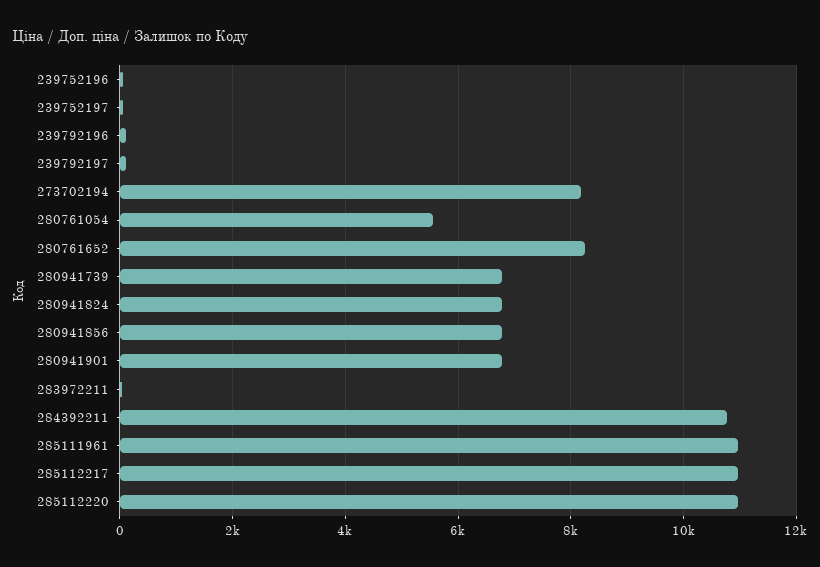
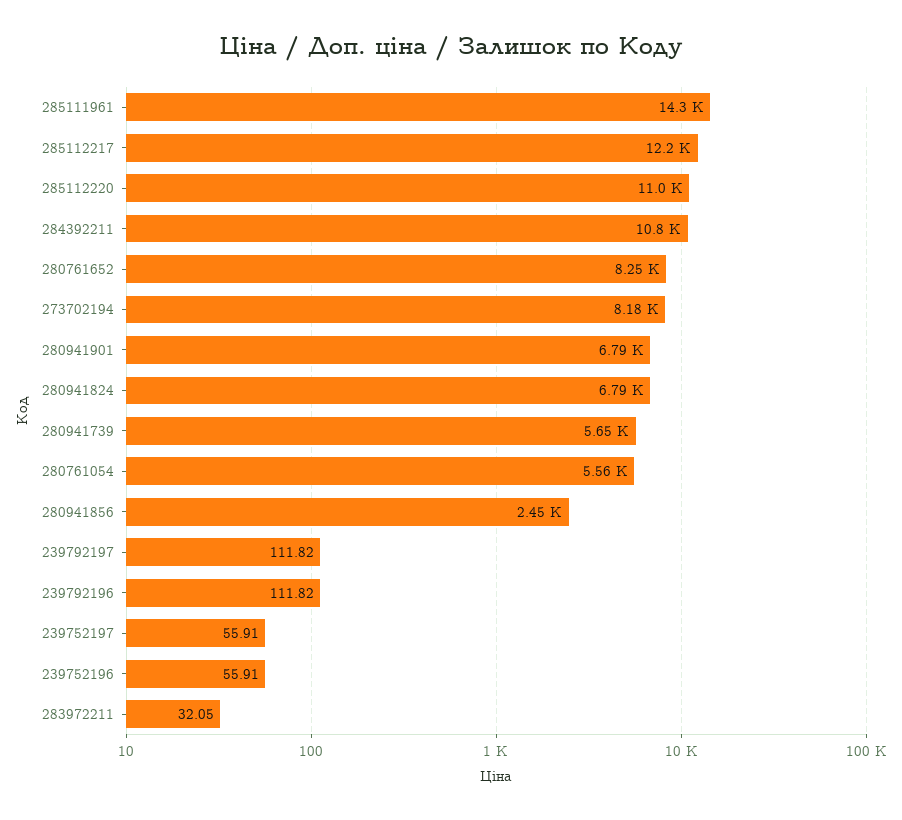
280941739: 6800 -> 5650
280941856: 6800 -> 2450
285111961: 11000 -> 14300
285112217: 11000 -> 12200

